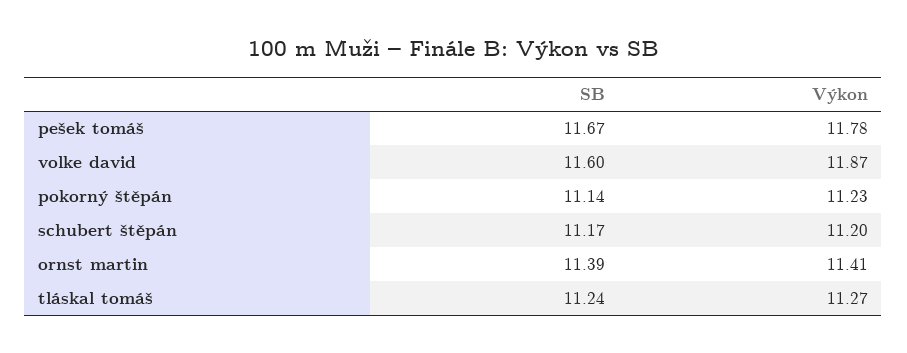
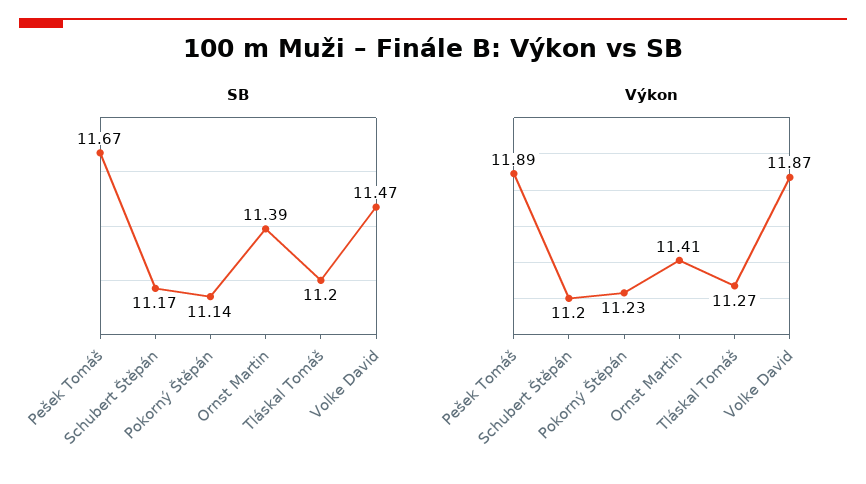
Výkon, pešek tomáš: 11.78 -> 11.89
SB, volke david: 11.6 -> 11.47
SB, tláskal tomáš: 11.24 -> 11.2

